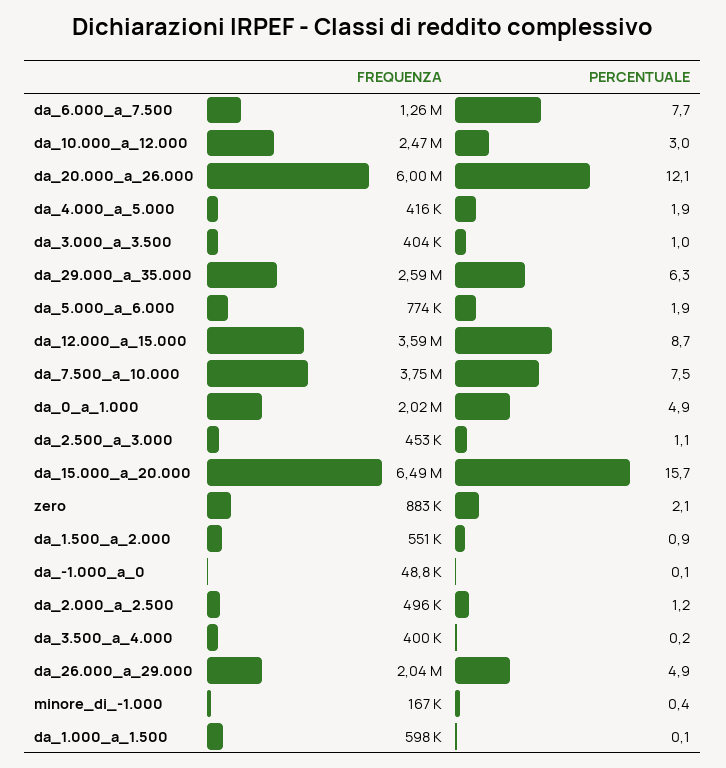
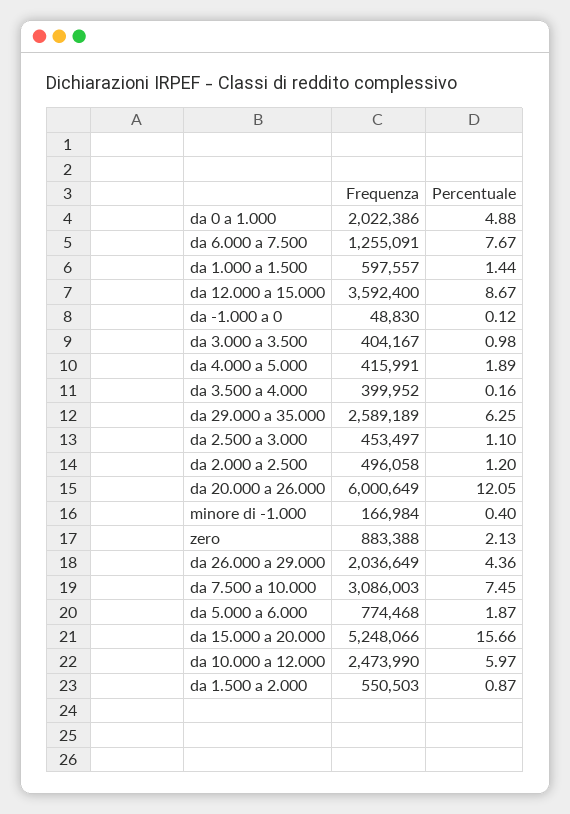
PERCENTUALE, da_10.000_a_12.000: 3 -> 5.97
FREQUENZA, da_7.500_a_10.000: 3750000 -> 3086003
FREQUENZA, da_15.000_a_20.000: 6490000 -> 5248066
PERCENTUALE, da_26.000_a_29.000: 4.9 -> 4.36
PERCENTUALE, da_1.000_a_1.500: 0.1 -> 1.44

